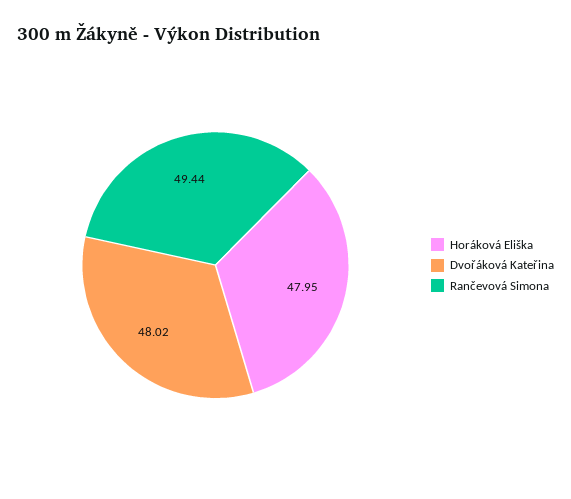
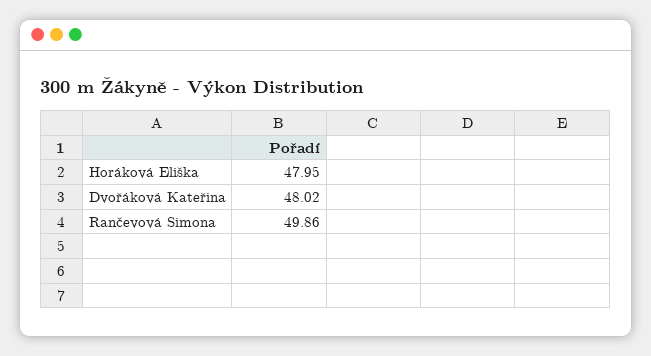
Rančevová Simona: 49.44 -> 49.86

